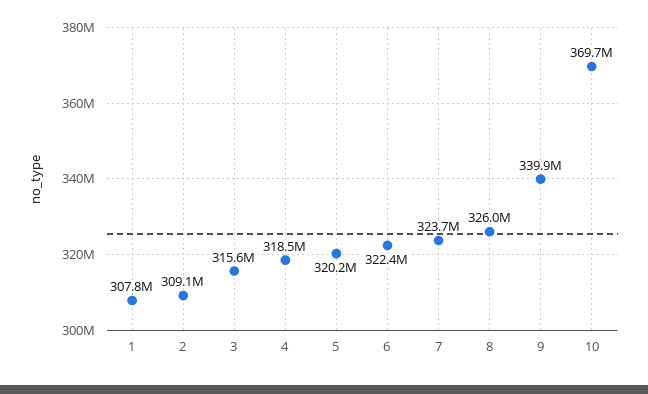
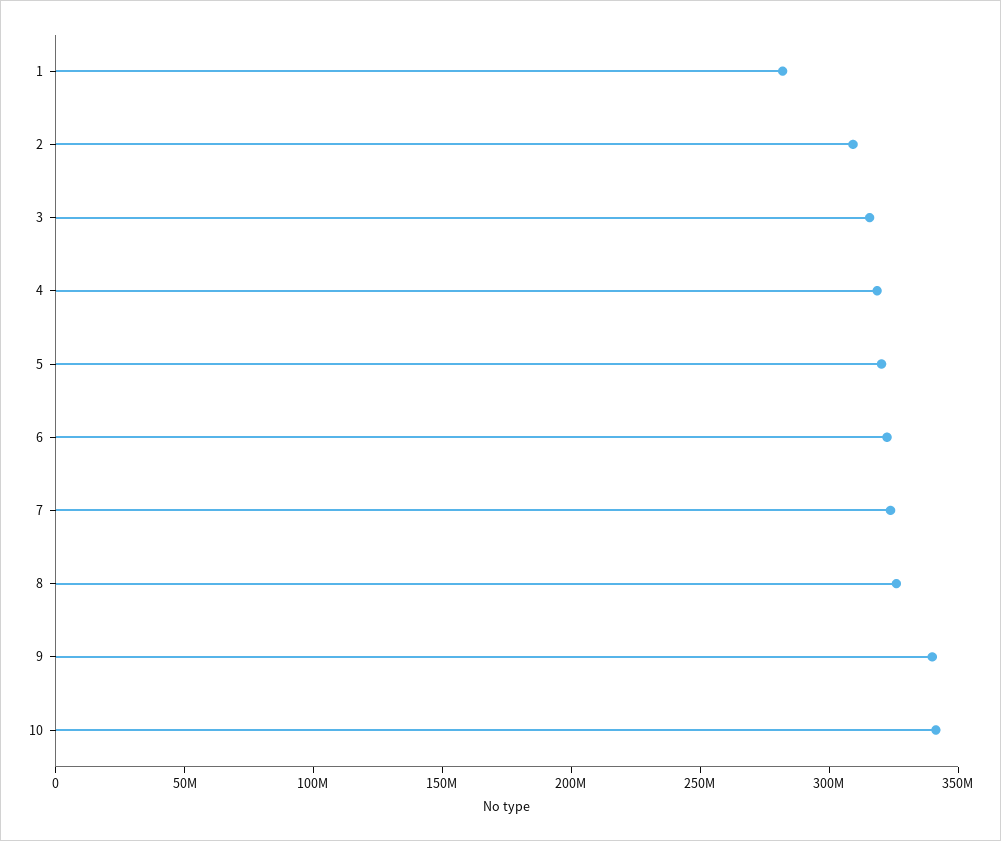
1: 307800000 -> 280000000
10: 369700000 -> 340000000

